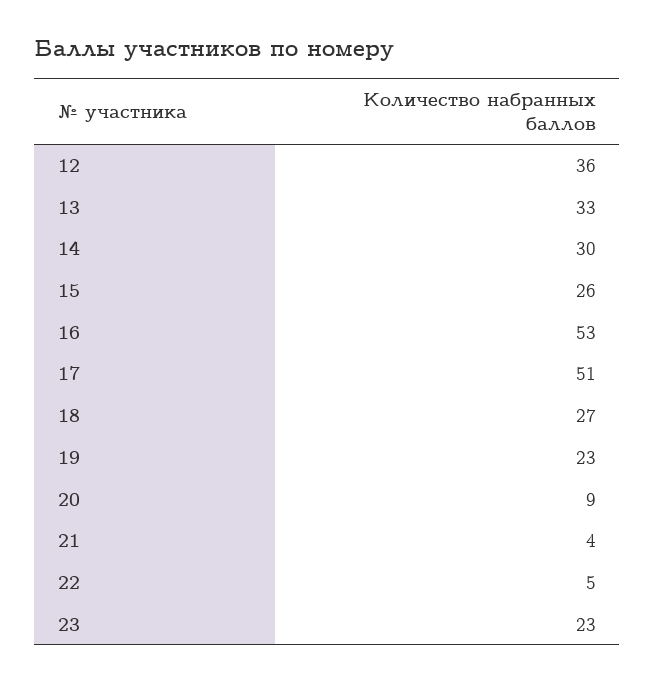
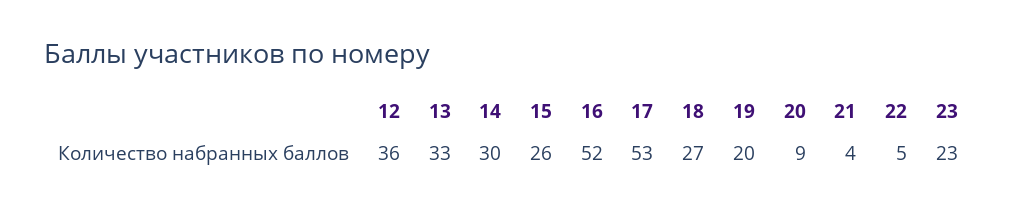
16: 53 -> 52
17: 51 -> 53
19: 23 -> 20

